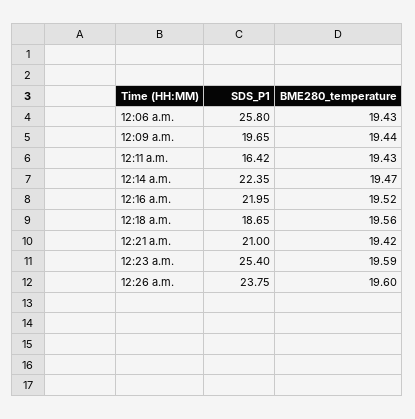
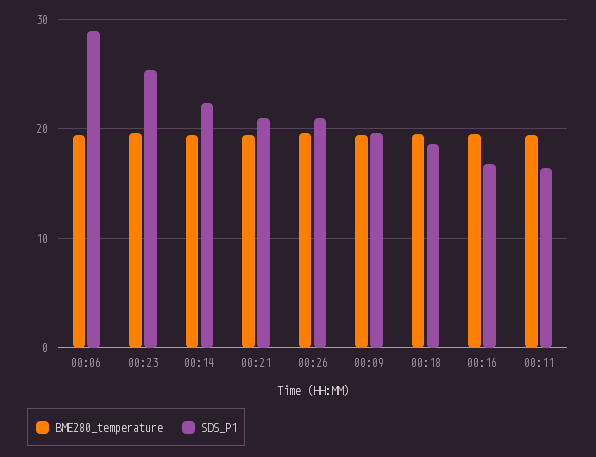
SDS_P1, 12:06 a.m.: 25.8 -> 29
SDS_P1, 12:16 a.m.: 21.95 -> 17
SDS_P1, 12:26 a.m.: 23.75 -> 21

